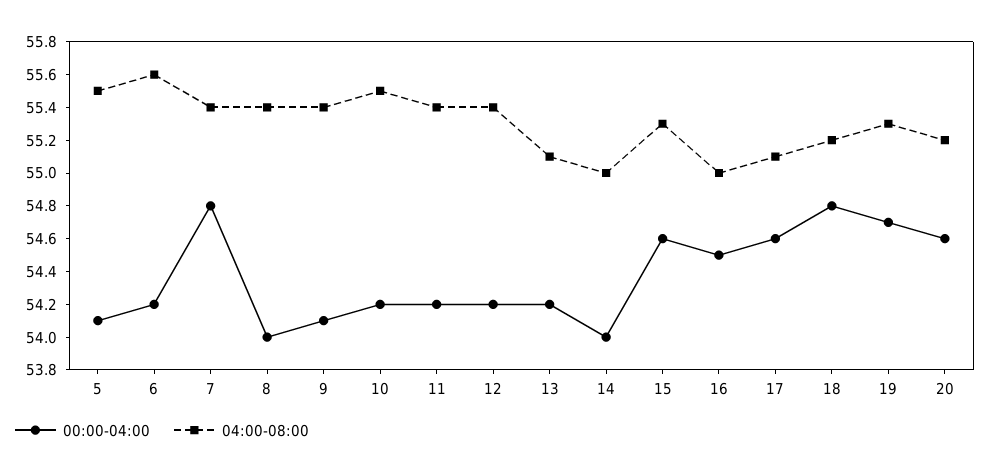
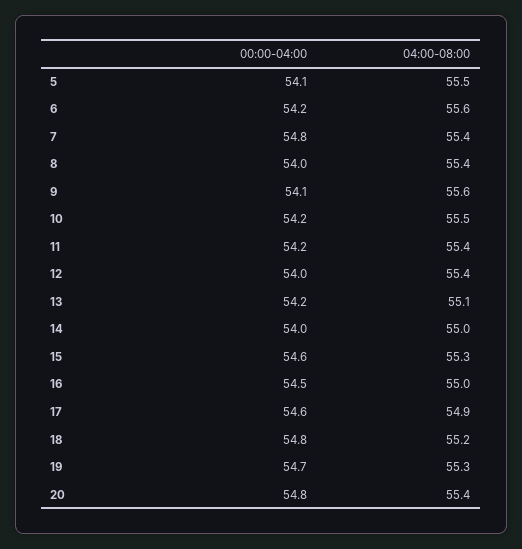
04:00-08:00, 9: 55.4 -> 55.6
00:00-04:00, 12: 54.2 -> 54
04:00-08:00, 17: 55.1 -> 54.9
00:00-04:00, 20: 54.6 -> 54.8
04:00-08:00, 20: 55.2 -> 55.4

